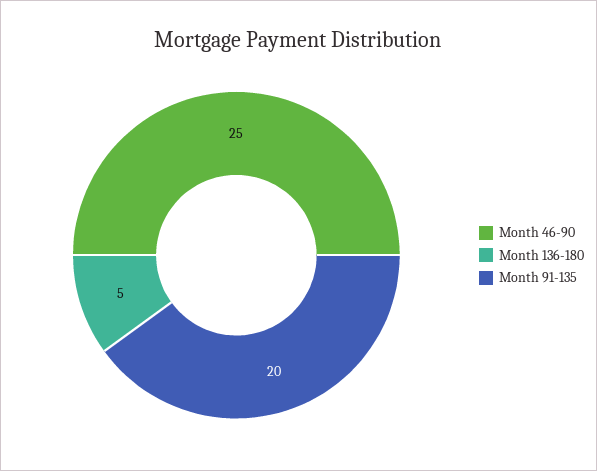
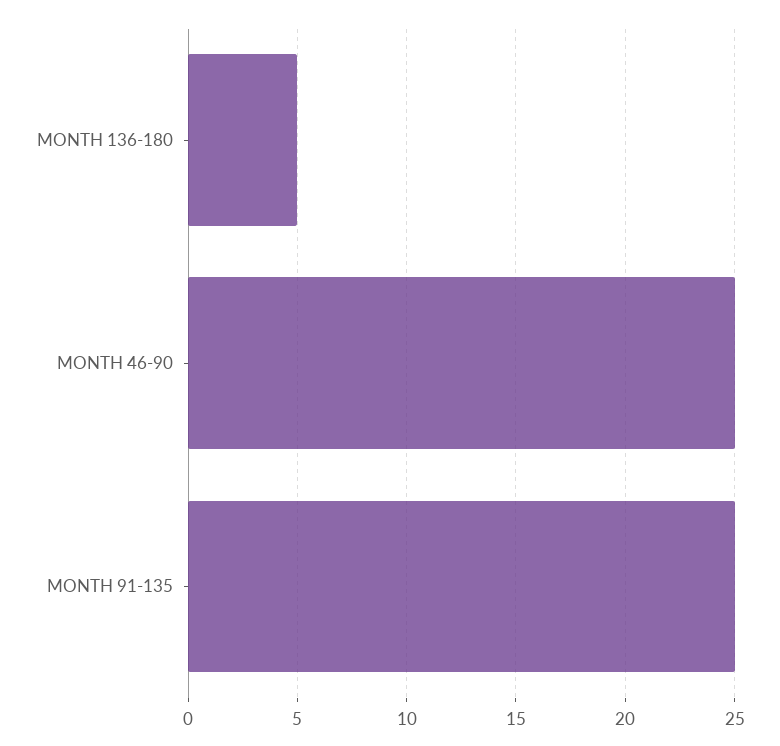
Month 91-135: 20 -> 25

